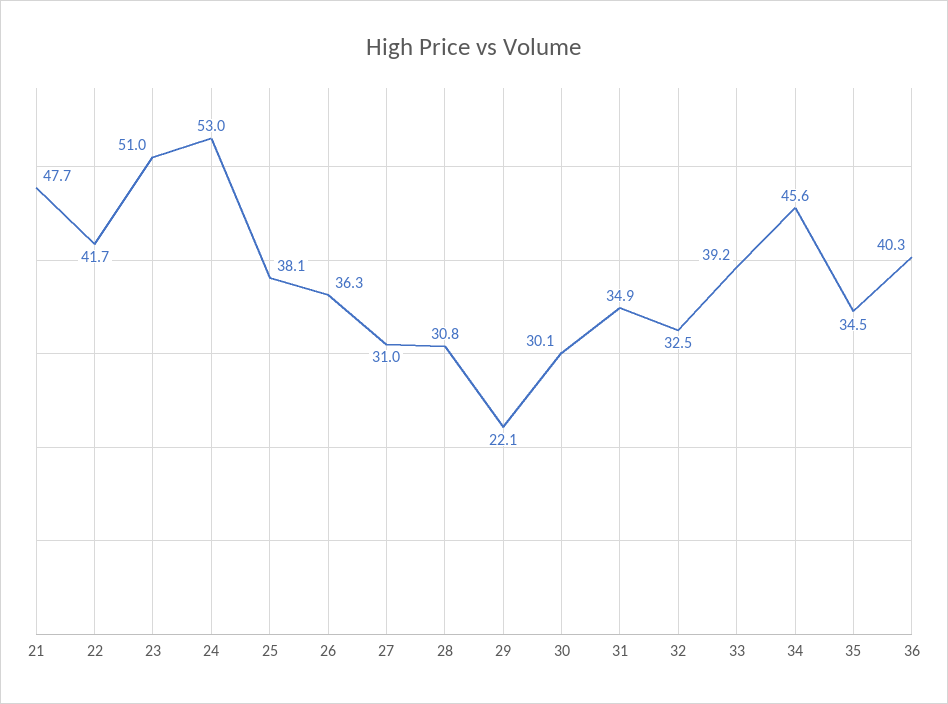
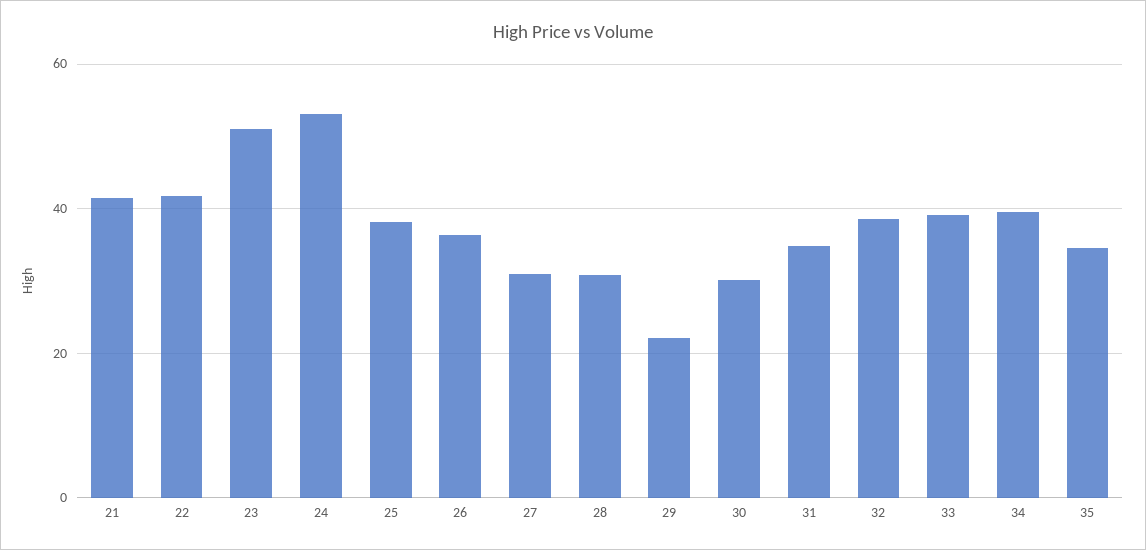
21: 47.7 -> 42
32: 32.5 -> 38
34: 45.6 -> 40
36: 40.3 -> none

